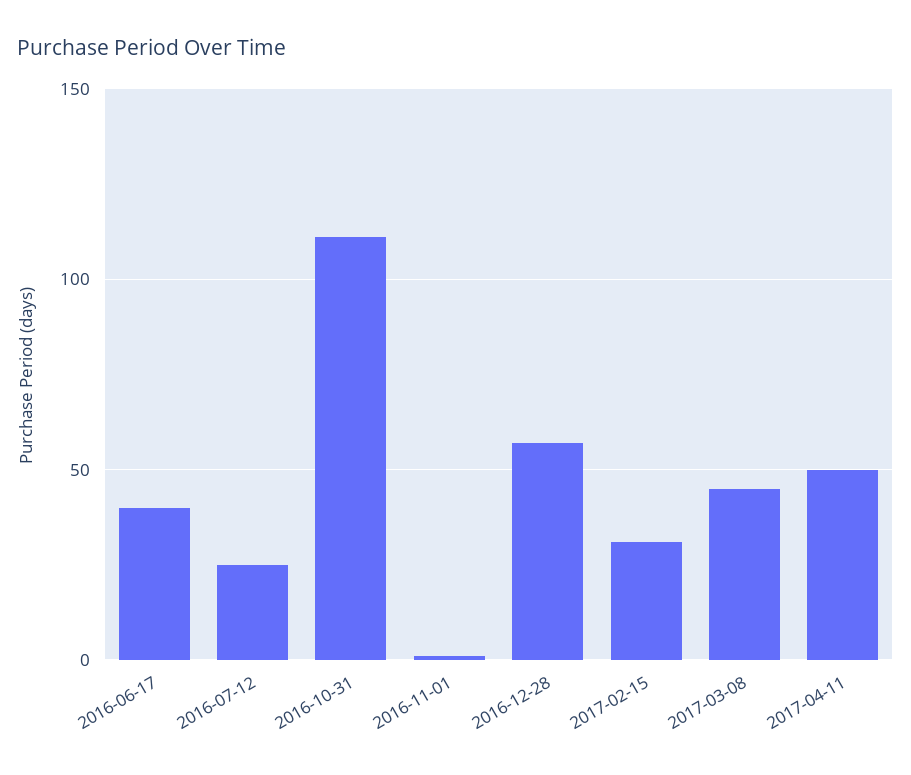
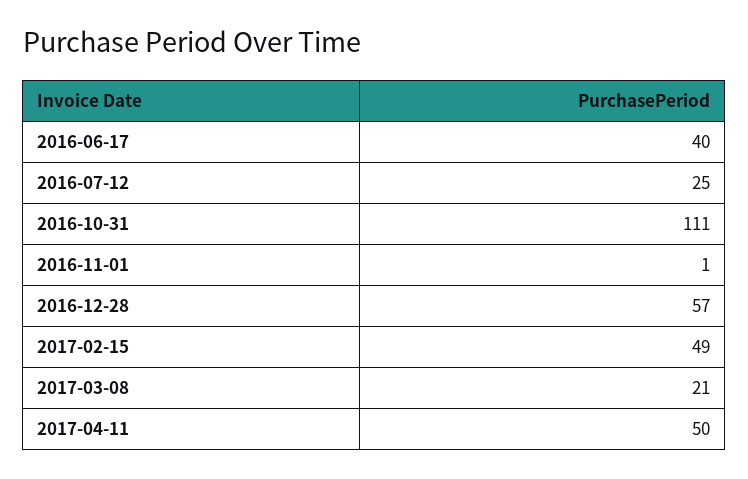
2017-02-15: 30 -> 49
2017-03-08: 45 -> 21

